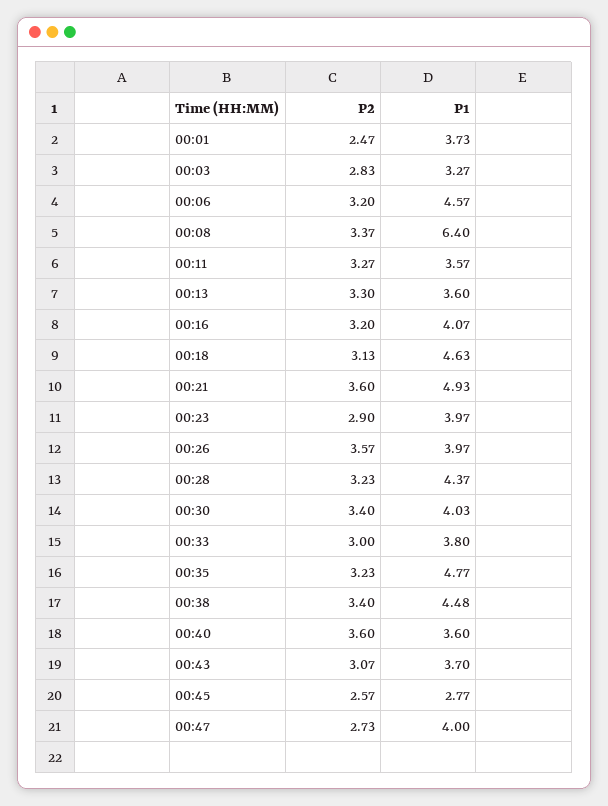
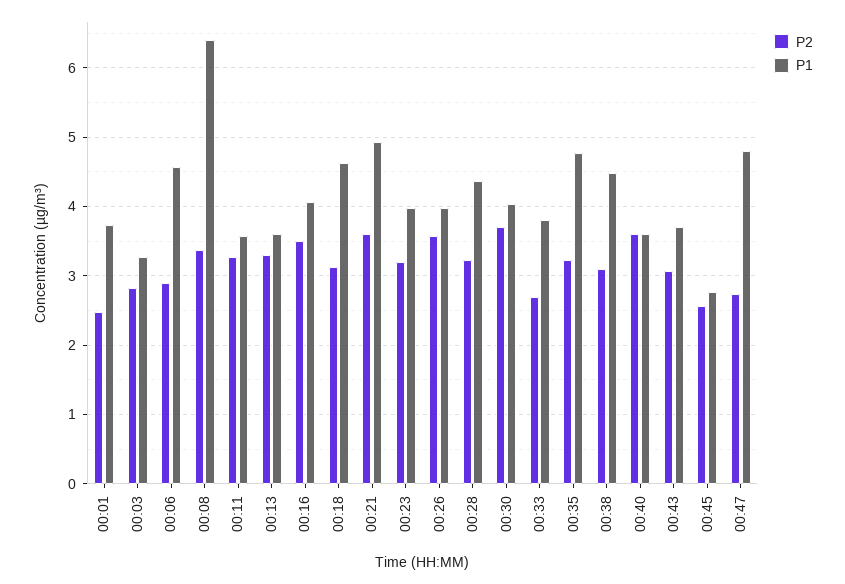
P2, 00:06: 3.2 -> 2.9
P2, 00:16: 3.2 -> 3.5
P2, 00:23: 2.9 -> 3.2
P2, 00:30: 3.4 -> 3.7
P2, 00:33: 3 -> 2.7
P2, 00:38: 3.4 -> 3.1
P1, 00:47: 4 -> 4.8

